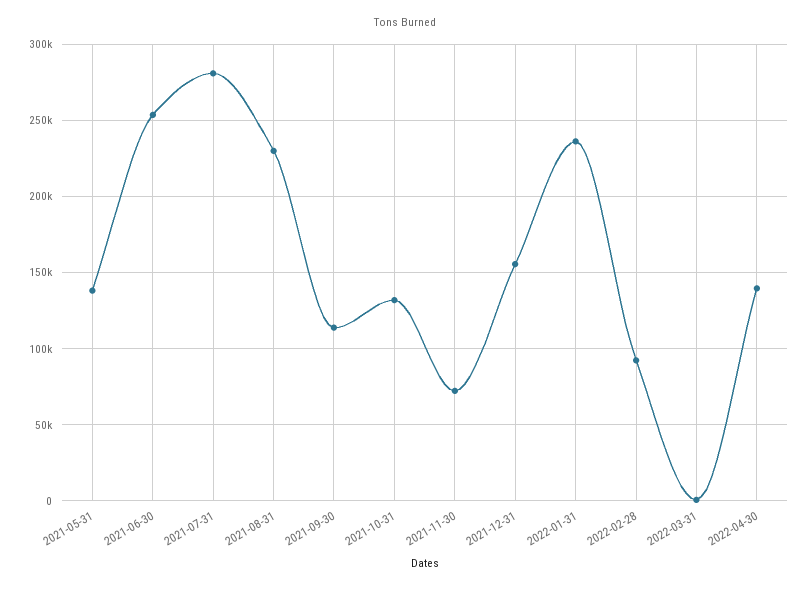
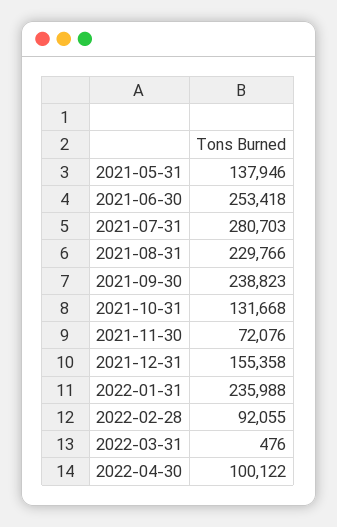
2021-09-30: 115000 -> 238823
2022-04-30: 140000 -> 100122

